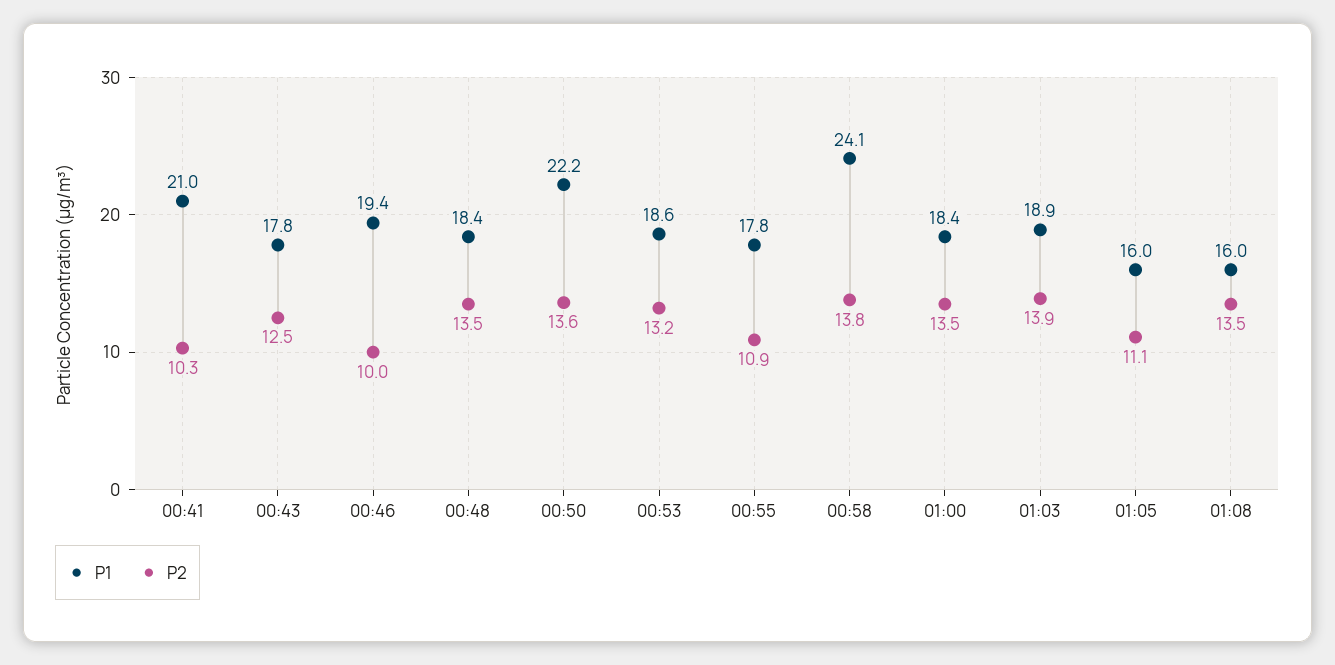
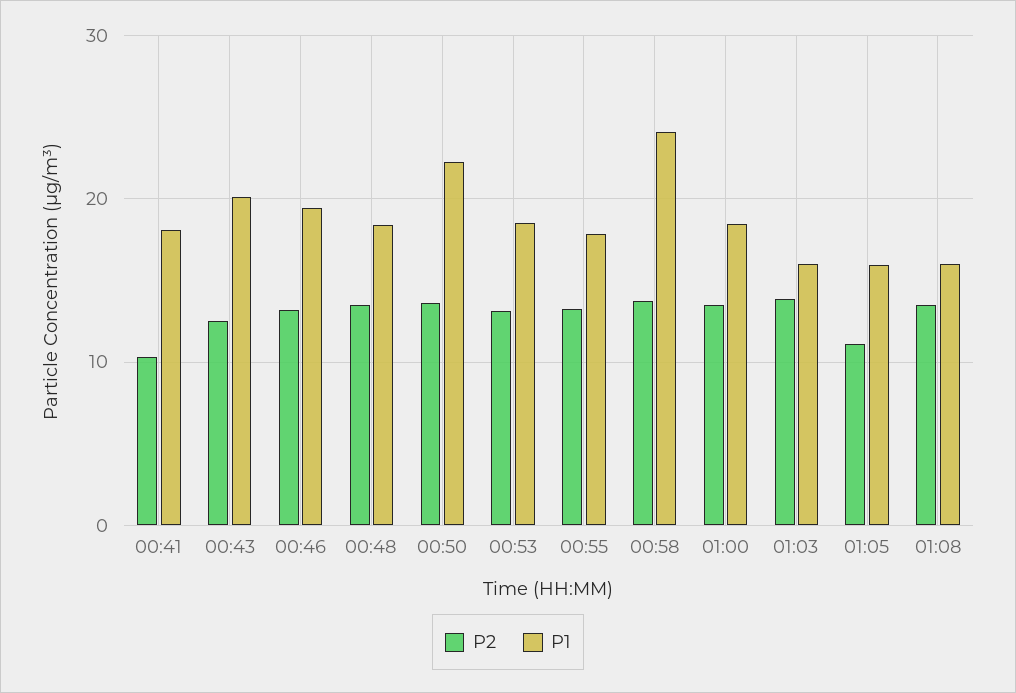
P1, 00:41: 21 -> 18
P1, 00:43: 17.8 -> 20
P2, 00:46: 10 -> 13
P2, 00:55: 10.9 -> 13
P1, 01:03: 18.9 -> 16

